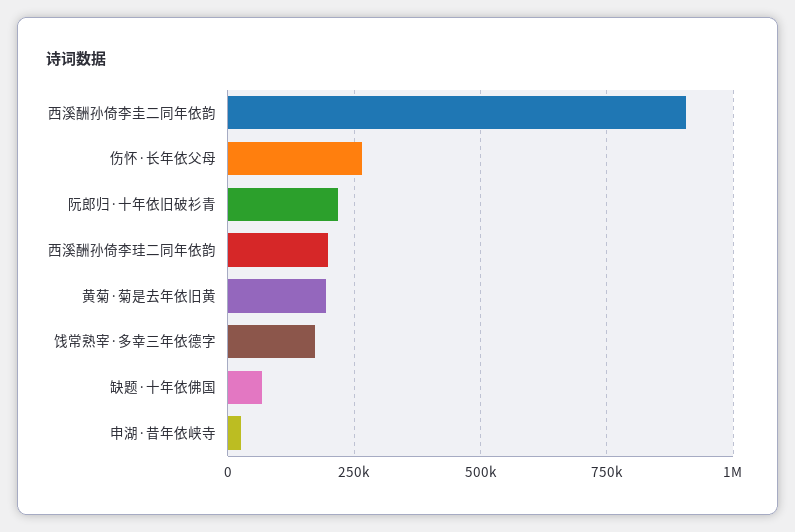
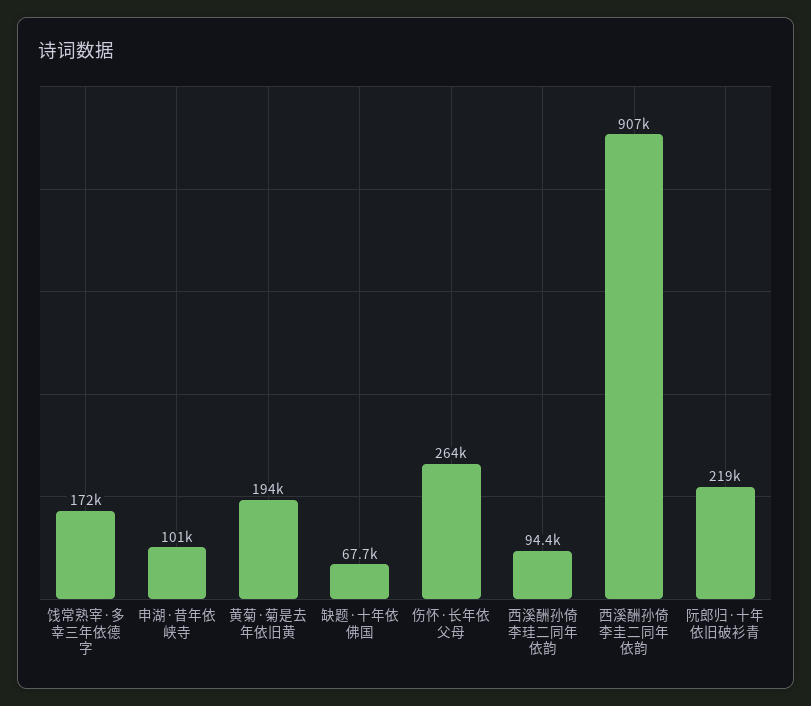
西溪酬孙倚李珪二同年依韵: 200000 -> 94400
申湖·昔年依峡寺: 25000 -> 101000

